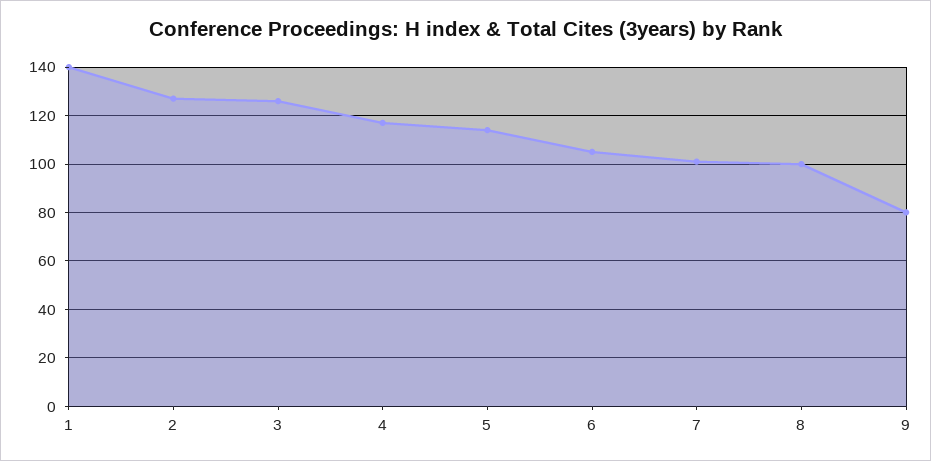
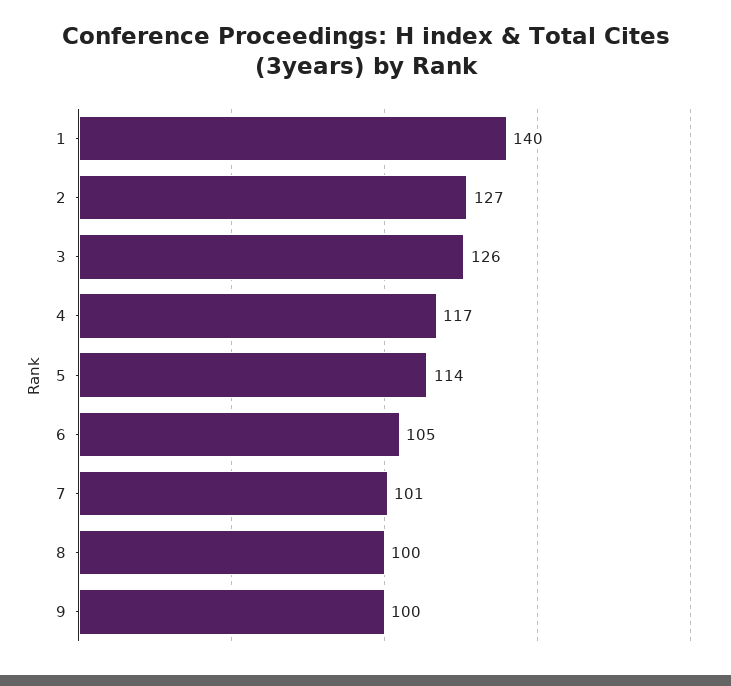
9: 80 -> 100

